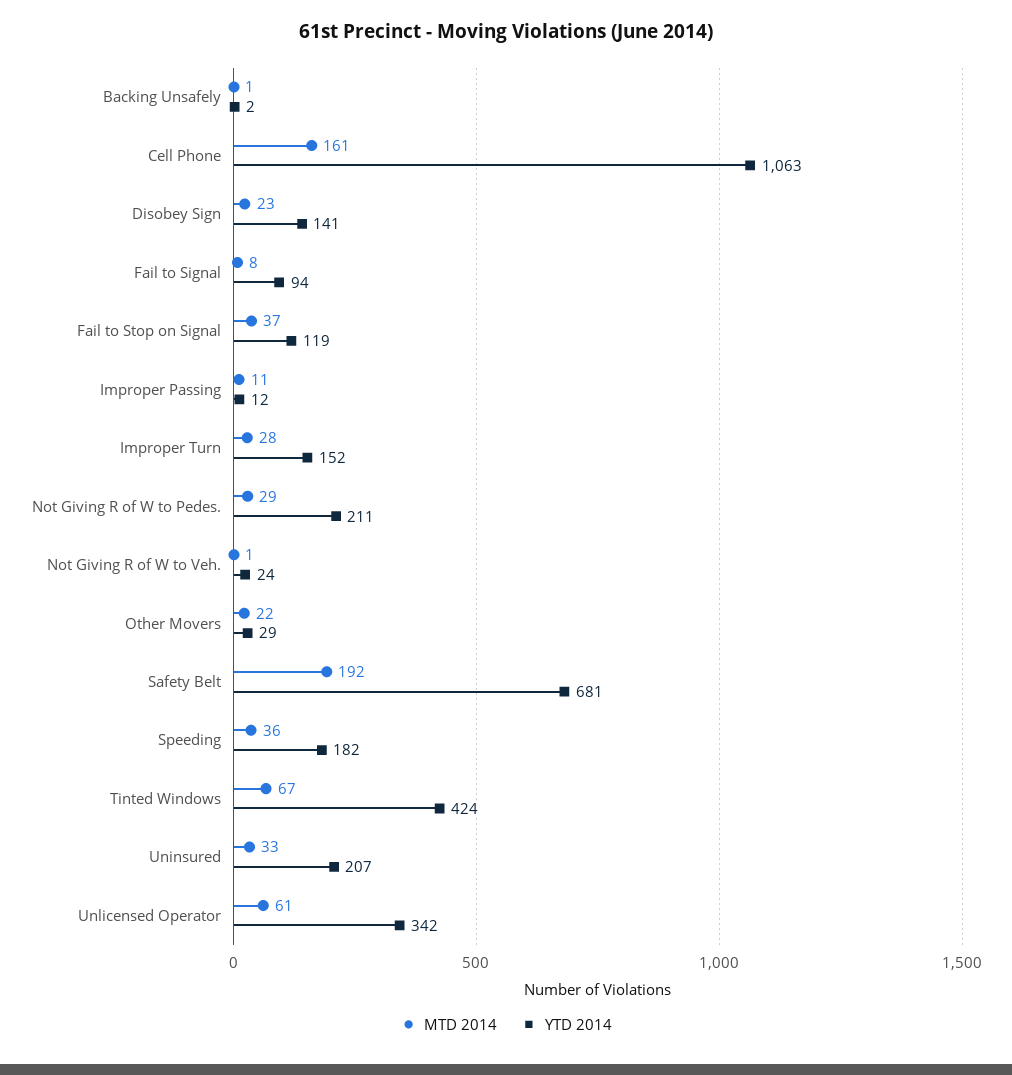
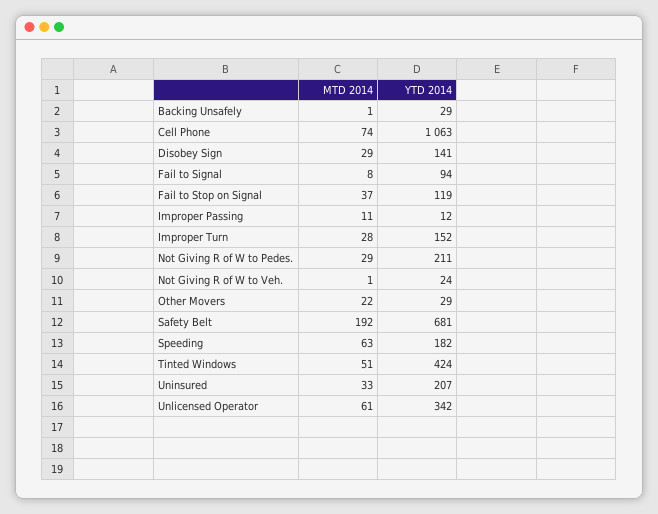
YTD 2014, Backing Unsafely: 2 -> 29
MTD 2014, Cell Phone: 161 -> 74
MTD 2014, Disobey Sign: 23 -> 29
MTD 2014, Speeding: 36 -> 63
MTD 2014, Tinted Windows: 67 -> 51

